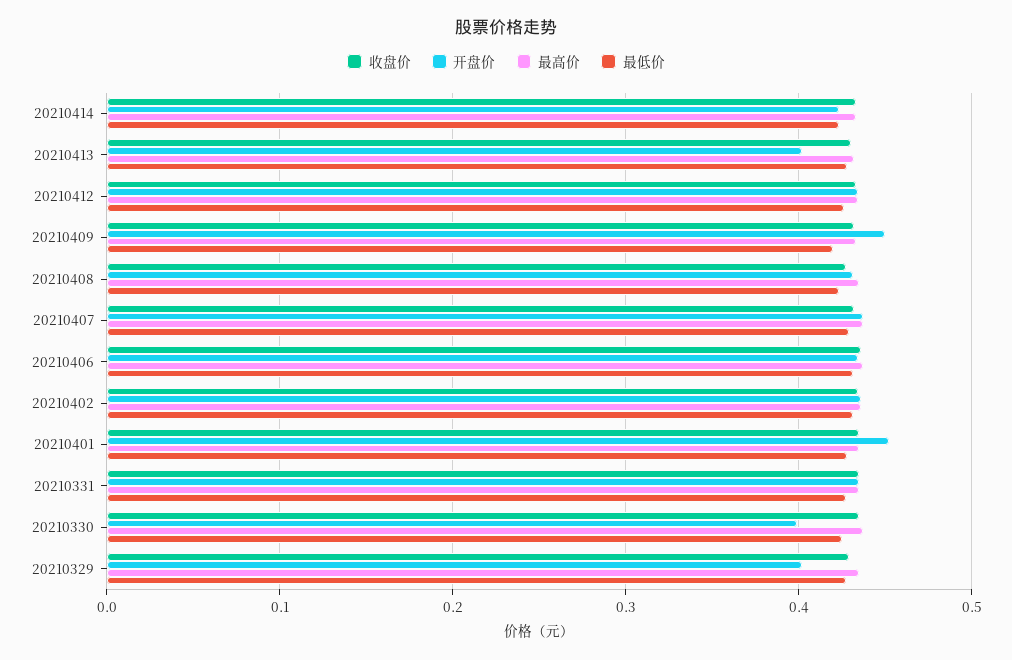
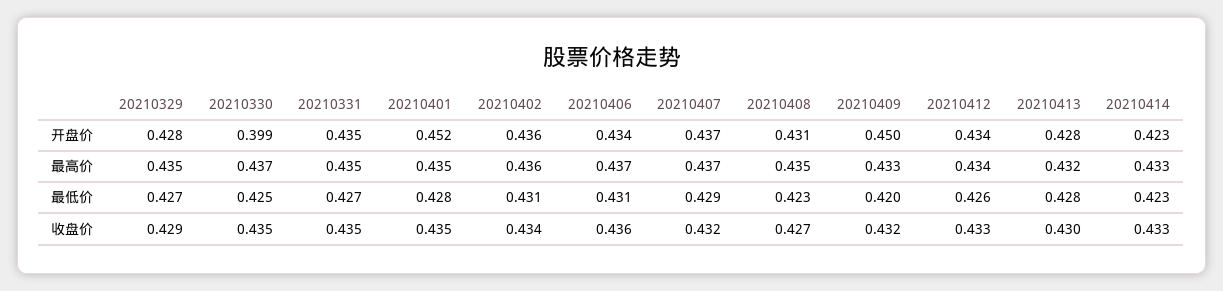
开盘价, 20210413: 0.4 -> 0.428
开盘价, 20210329: 0.4 -> 0.428

